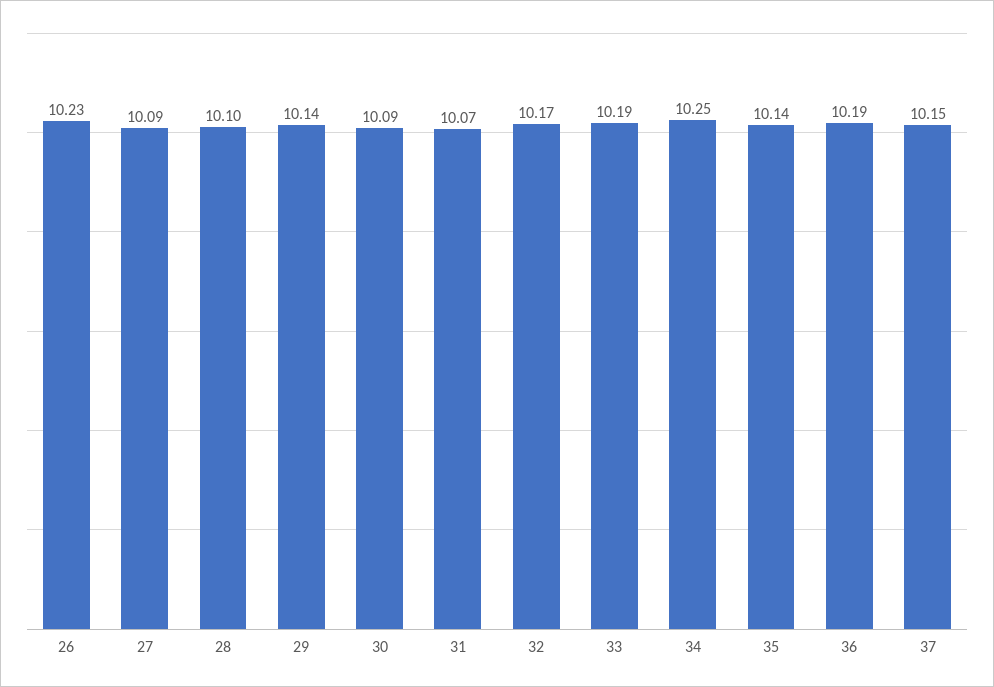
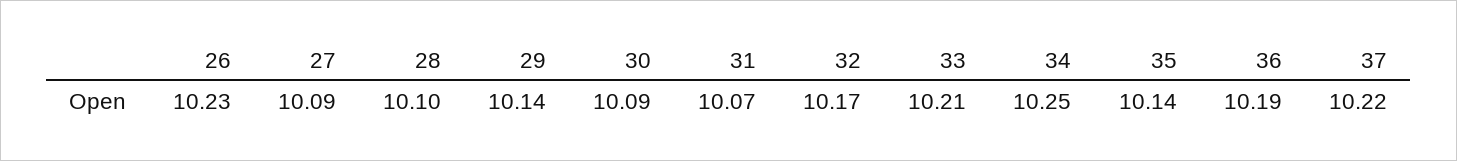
33: 10.19 -> 10.21
37: 10.15 -> 10.22

